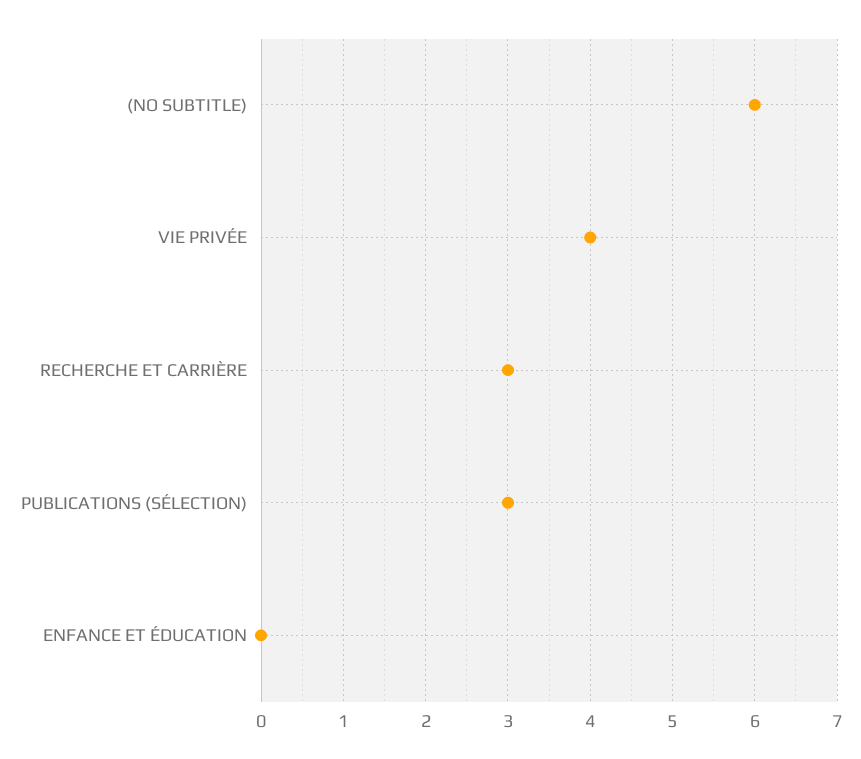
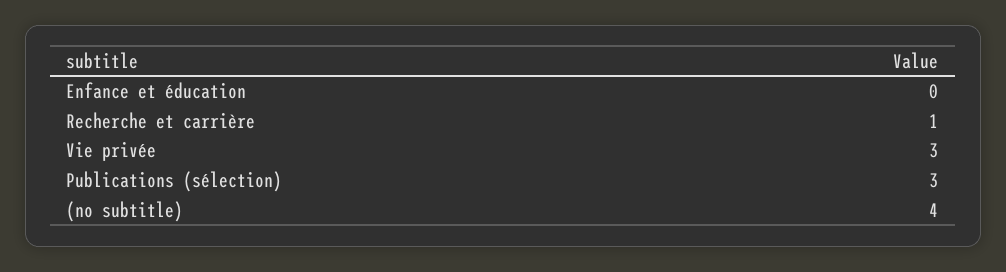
(NO SUBTITLE): 6 -> 4
VIE PRIVÉE: 4 -> 3
RECHERCHE ET CARRIÈRE: 3 -> 1

